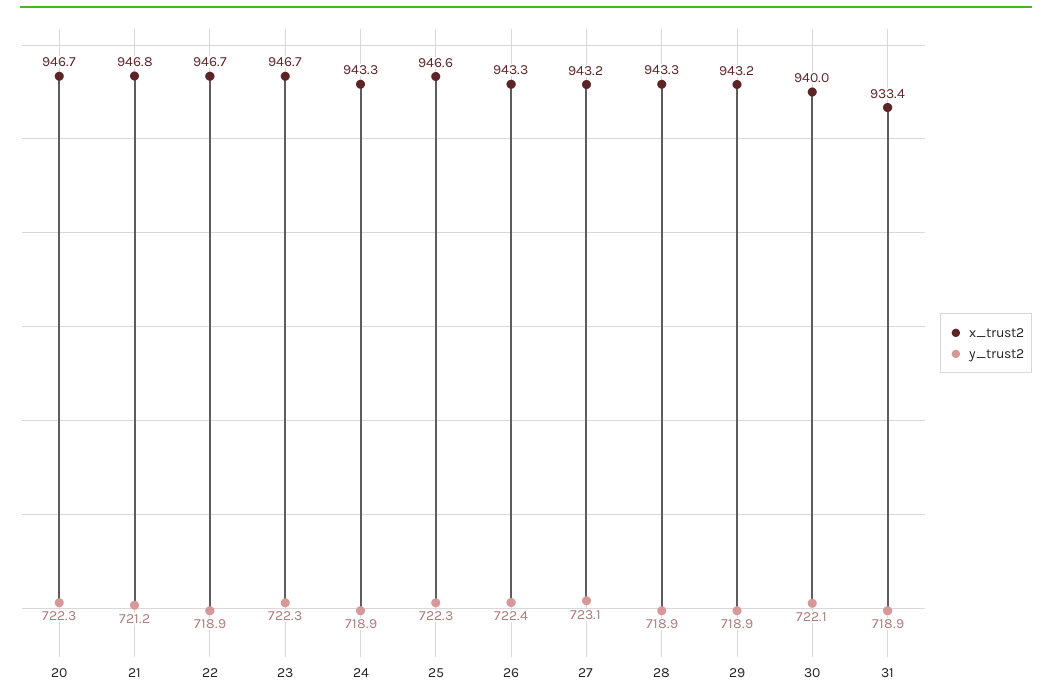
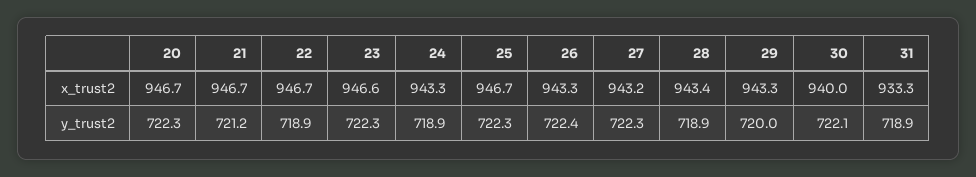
x_trust2, 21: 946.8 -> 946.7
x_trust2, 23: 946.7 -> 946.6
x_trust2, 25: 946.6 -> 946.7
y_trust2, 27: 723.1 -> 722.3
x_trust2, 28: 943.3 -> 943.4
x_trust2, 29: 943.2 -> 943.3
y_trust2, 29: 718.9 -> 720
x_trust2, 31: 933.4 -> 933.3

